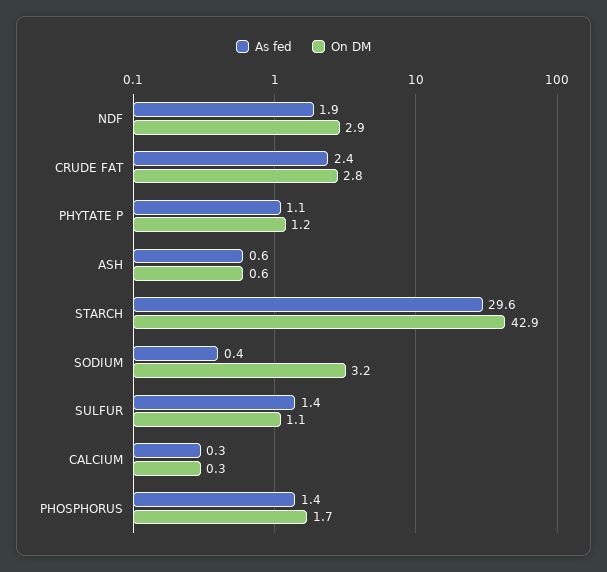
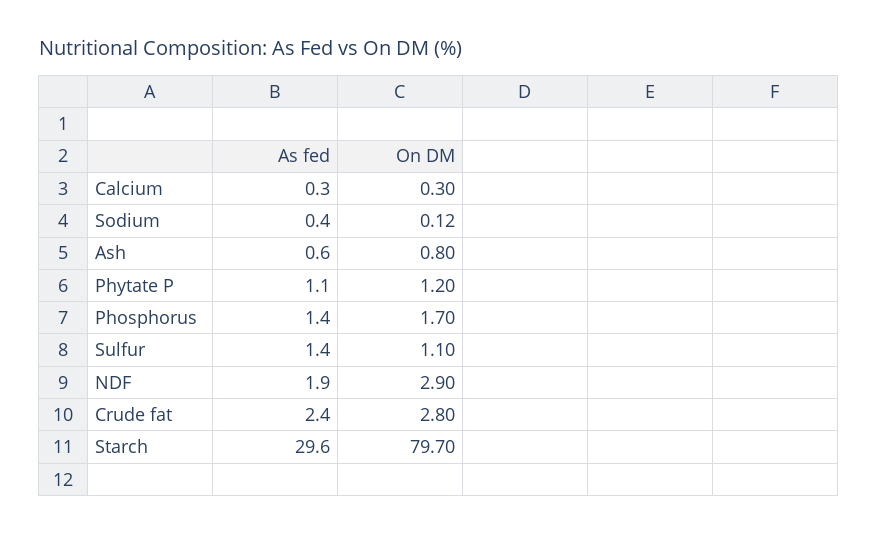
On DM, ASH: 0.6 -> 0.8
On DM, STARCH: 42.9 -> 79.7
On DM, SODIUM: 3.2 -> 0.12

